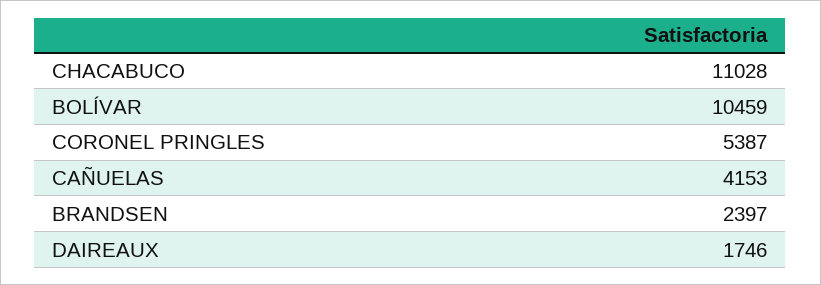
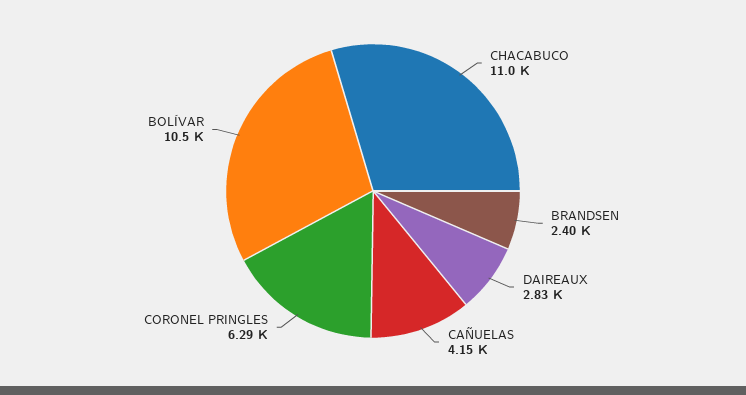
CORONEL PRINGLES: 5387 -> 6290
DAIREAUX: 1746 -> 2830

